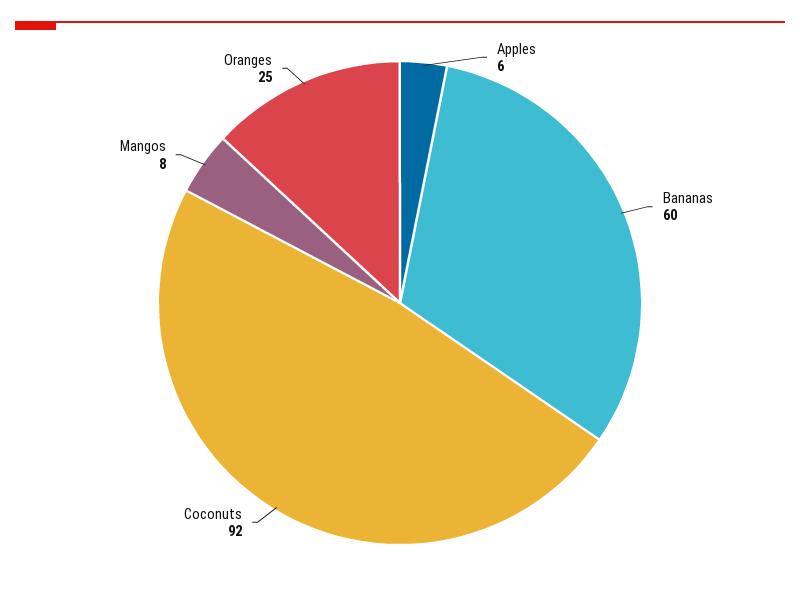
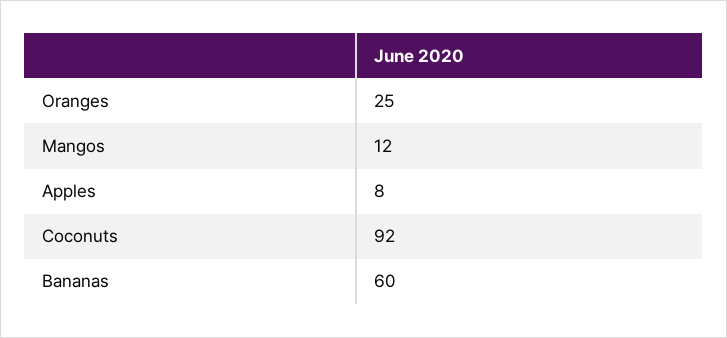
Apples: 6 -> 8
Mangos: 8 -> 12

